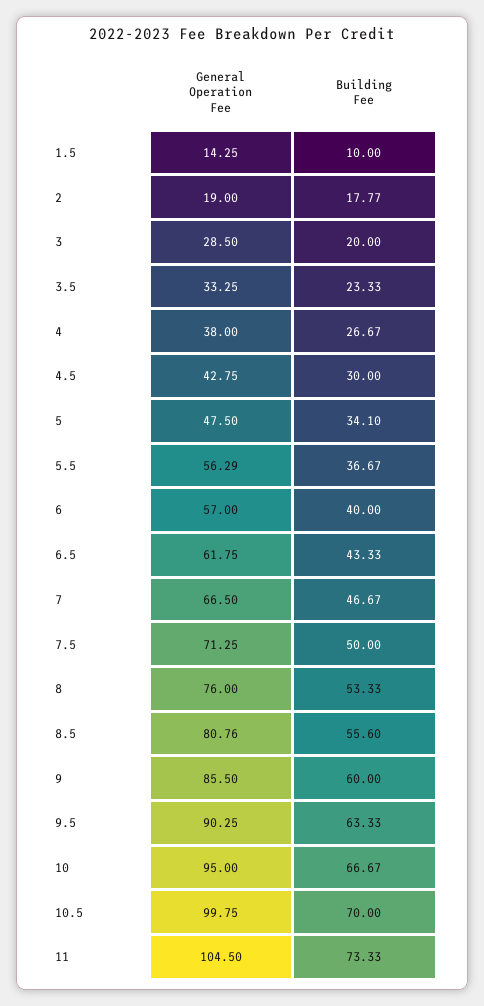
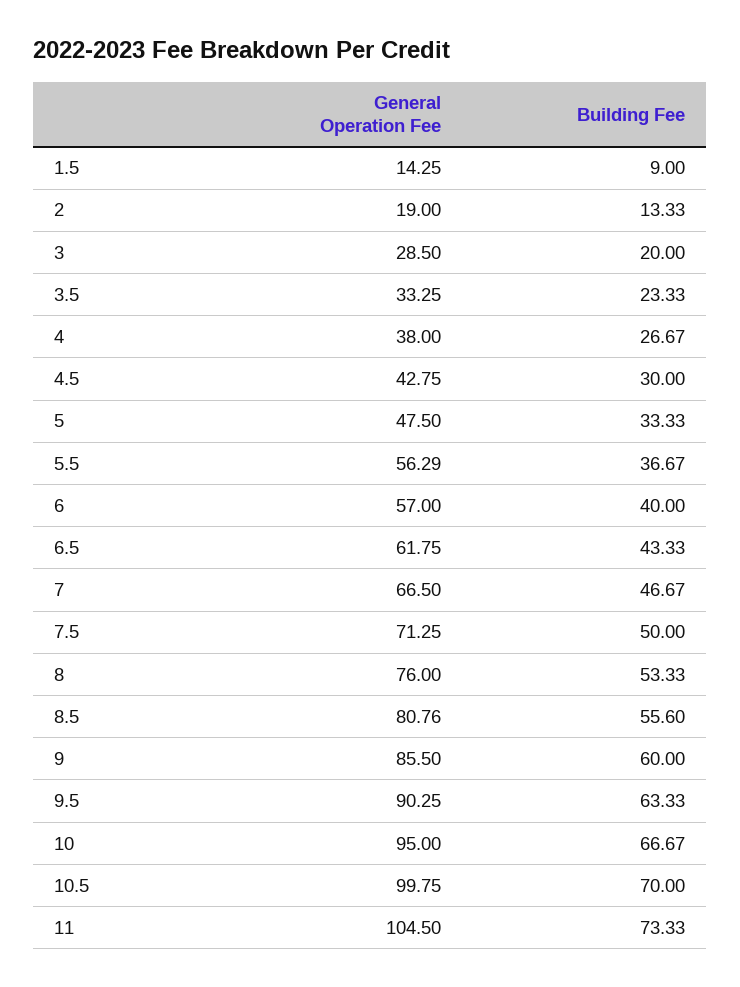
Building Fee, 1.5: 10 -> 9
Building Fee, 2: 17.77 -> 13.33
Building Fee, 5: 34.1 -> 33.33

